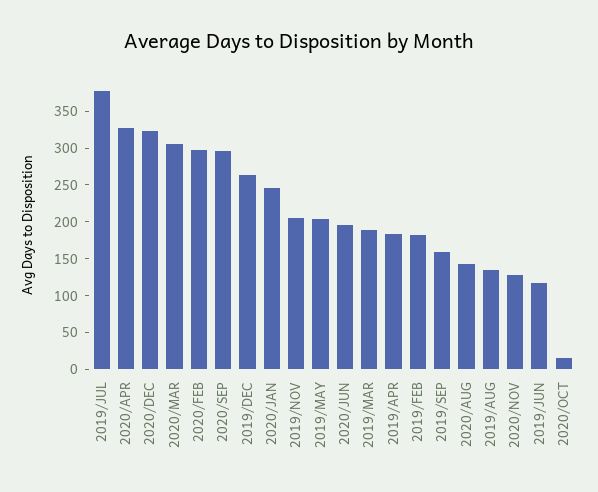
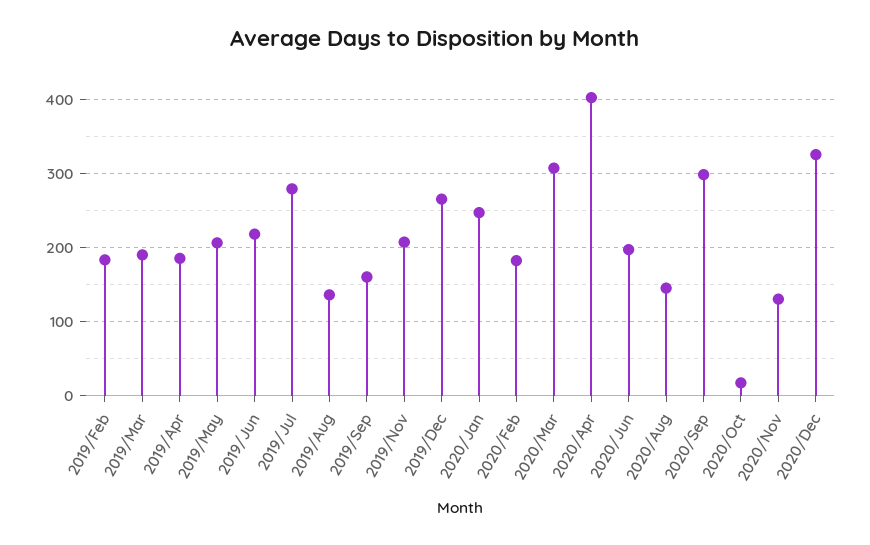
2019/JUL: 375 -> 280
2020/APR: 325 -> 400
2020/FEB: 300 -> 180
2019/JUN: 125 -> 220

